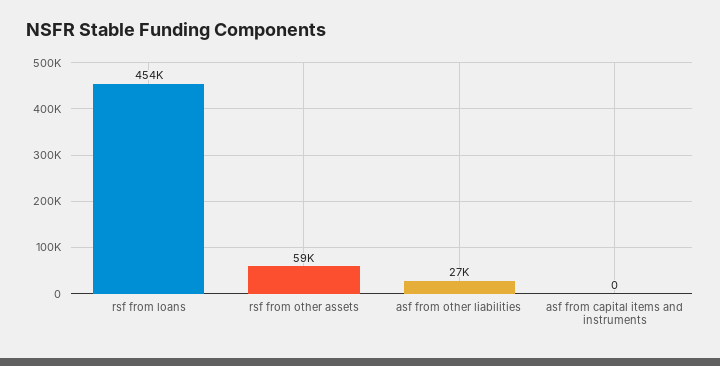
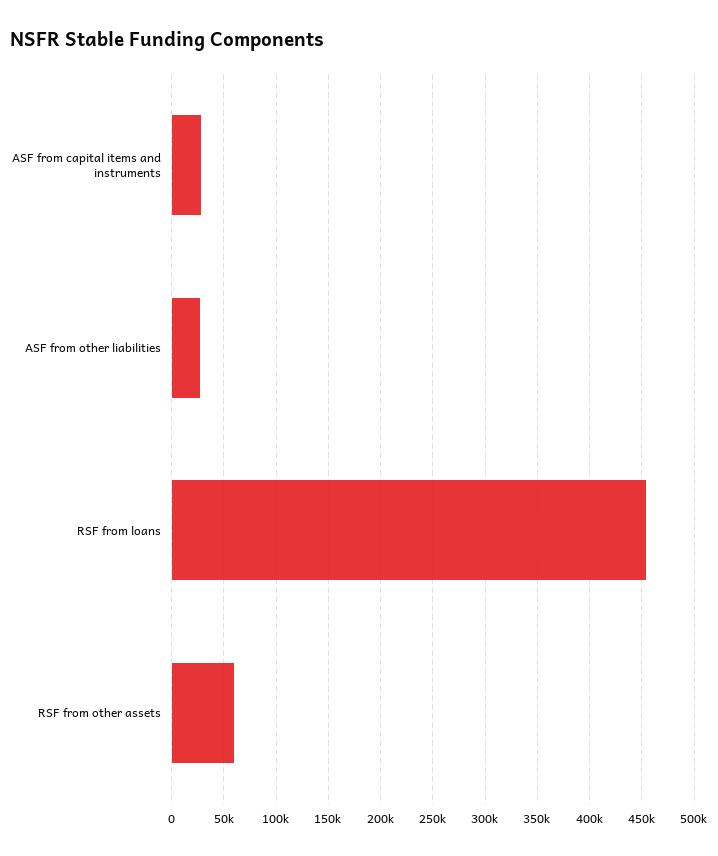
asf from capital items and instruments: 0 -> 30000

